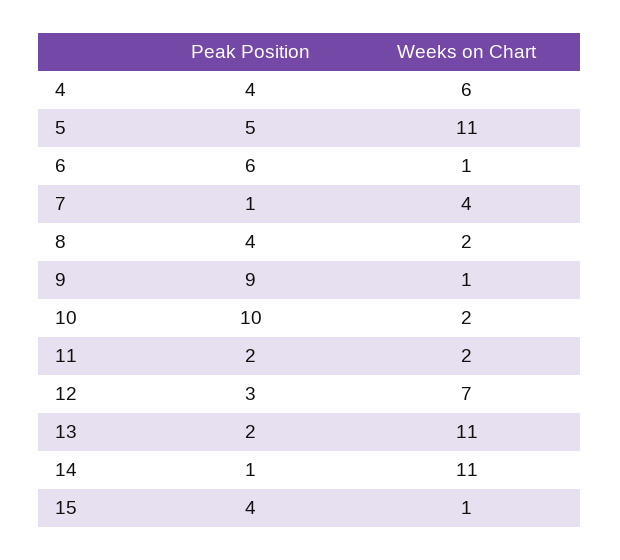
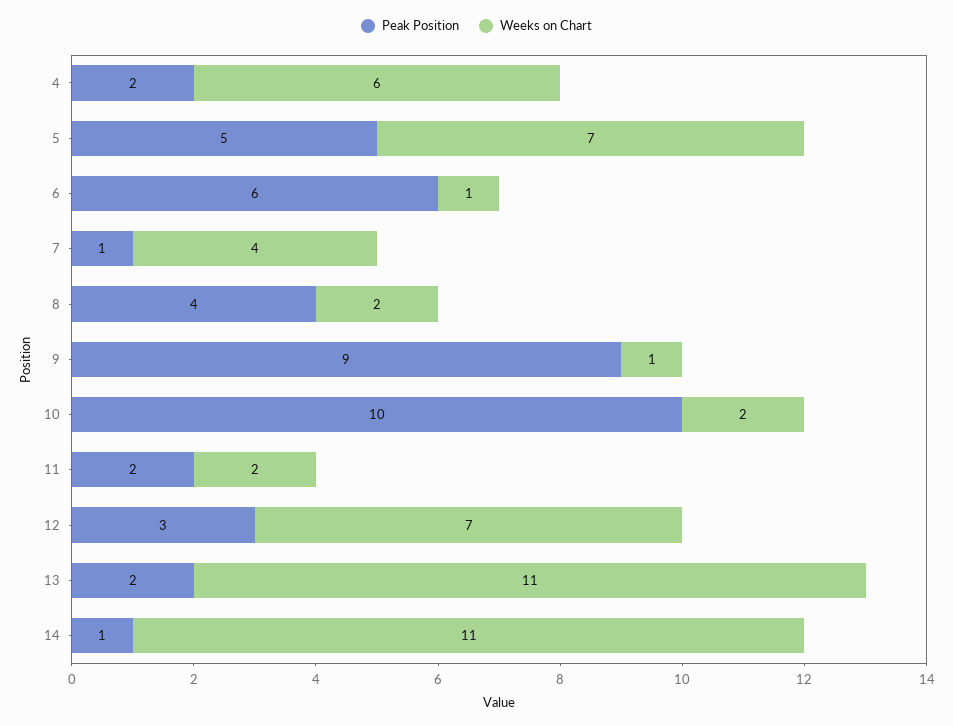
Peak Position, 4: 4 -> 2
Weeks on Chart, 5: 11 -> 7
Peak Position, 15: 4 -> none
Weeks on Chart, 15: 1 -> none

